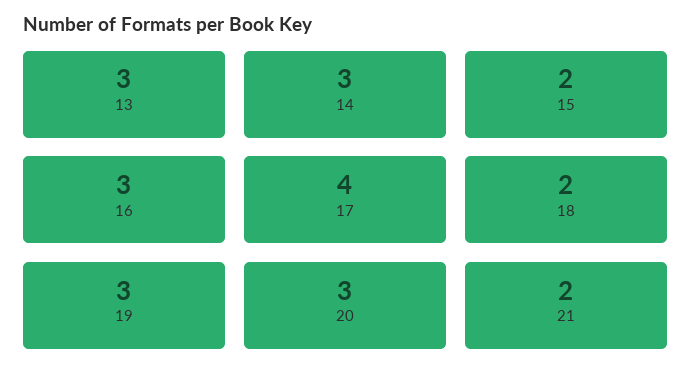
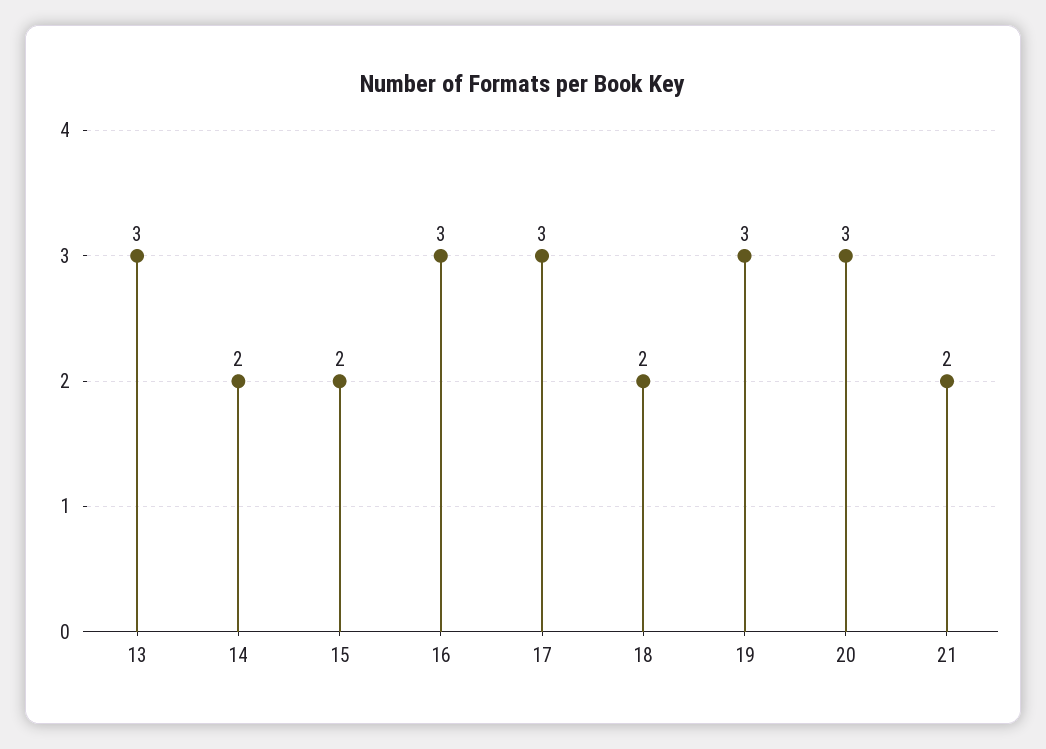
14: 3 -> 2
17: 4 -> 3

